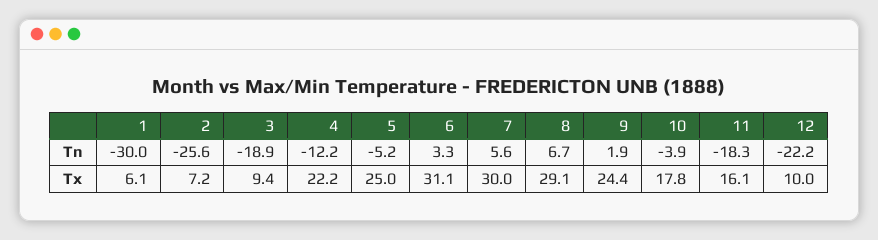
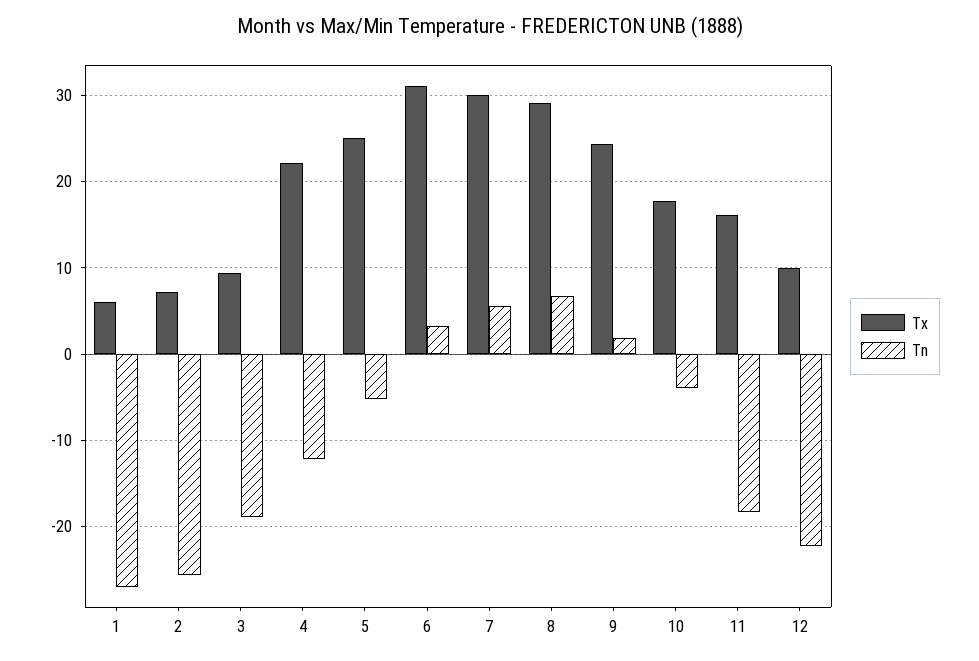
Tn, 1: -30 -> -27

